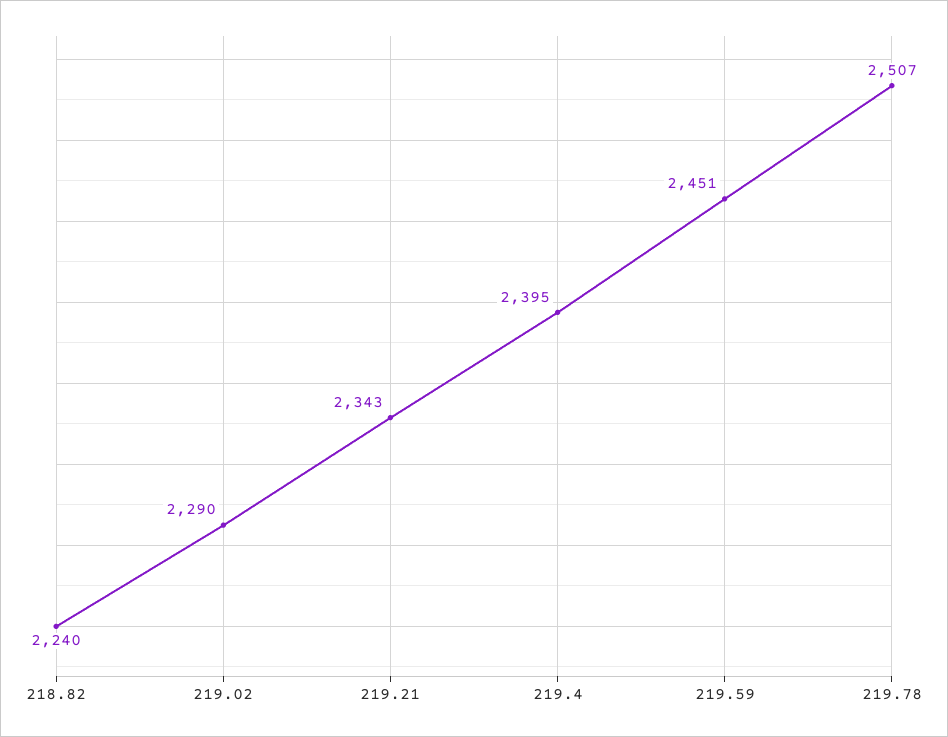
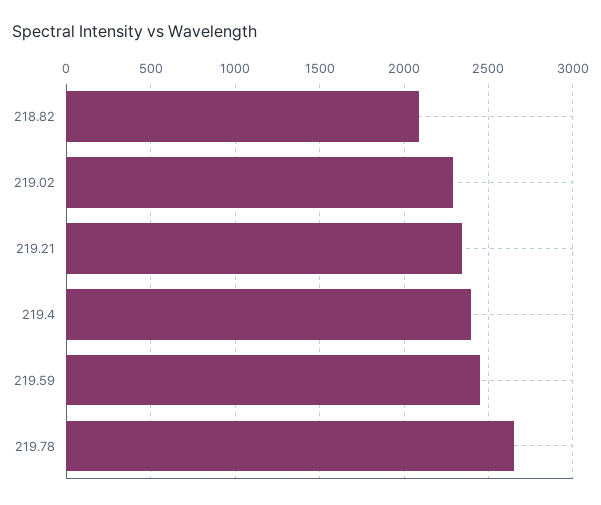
218.82: 2240 -> 2100
219.78: 2507 -> 2650

